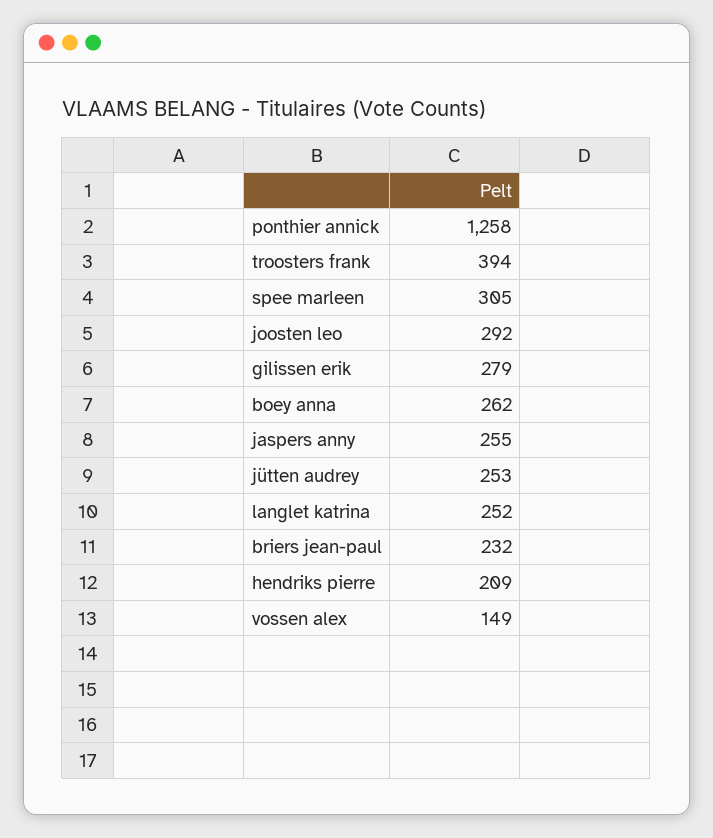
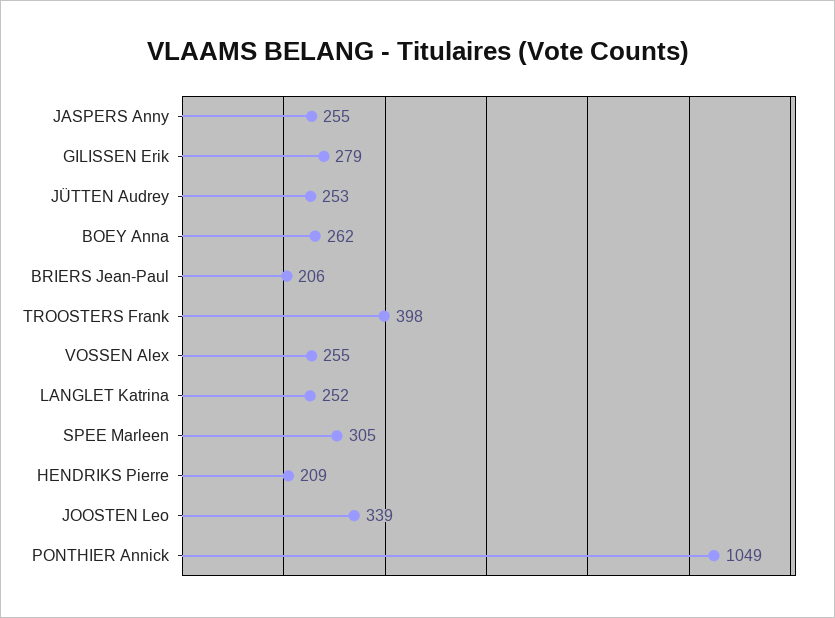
ponthier annick: 1258 -> 1049
troosters frank: 394 -> 398
joosten leo: 292 -> 339
briers jean-paul: 232 -> 206
vossen alex: 149 -> 255

